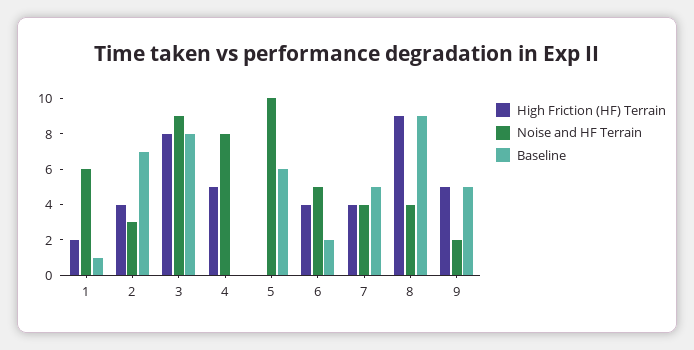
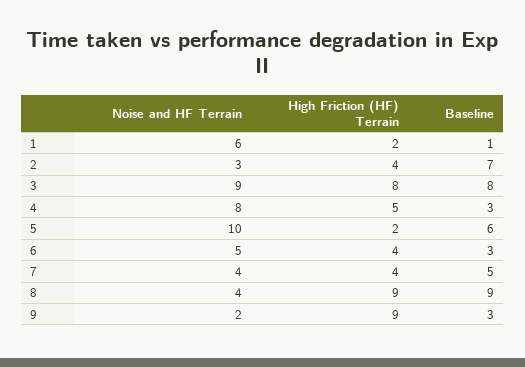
Baseline, 4: 0 -> 3
High Friction (HF) Terrain, 5: 0 -> 2
Baseline, 6: 2 -> 3
High Friction (HF) Terrain, 9: 5 -> 9
Baseline, 9: 5 -> 3

